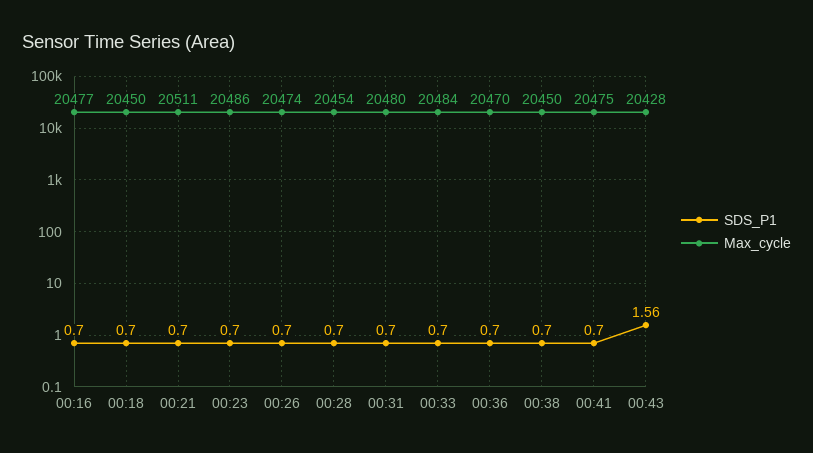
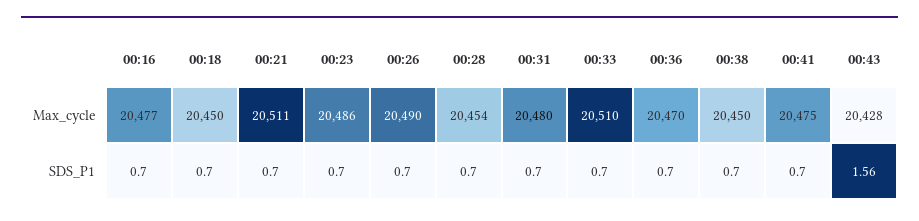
Max_cycle, 00:26: 20474 -> 20490
Max_cycle, 00:33: 20484 -> 20510

